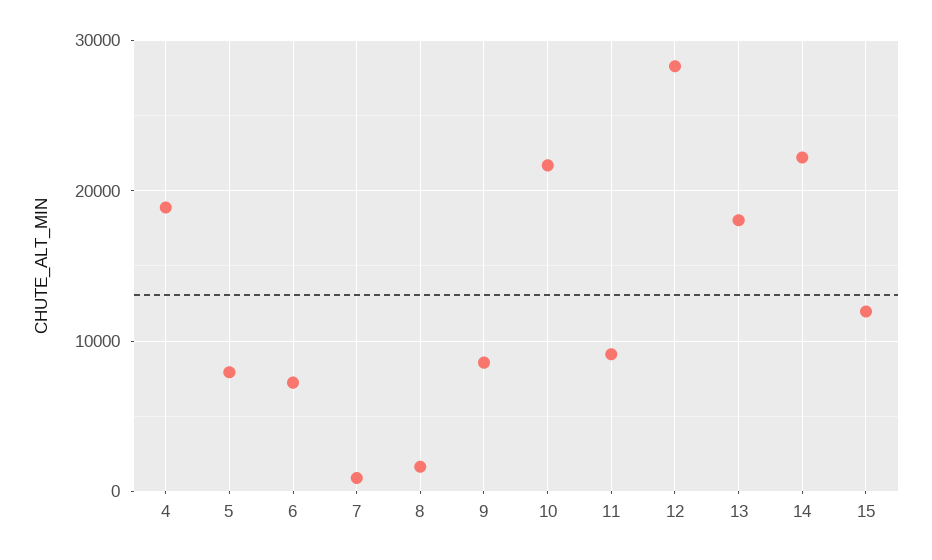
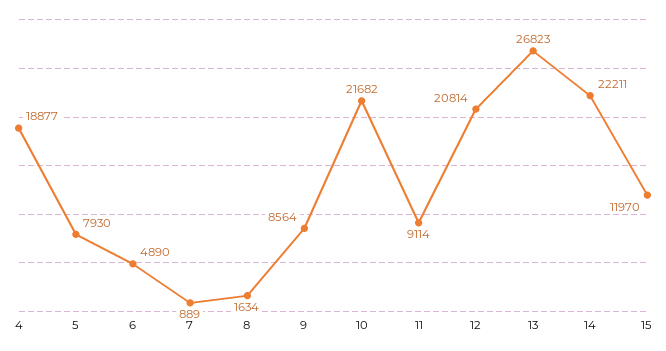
6: 7000 -> 4890
12: 28000 -> 20814
13: 18000 -> 26823

